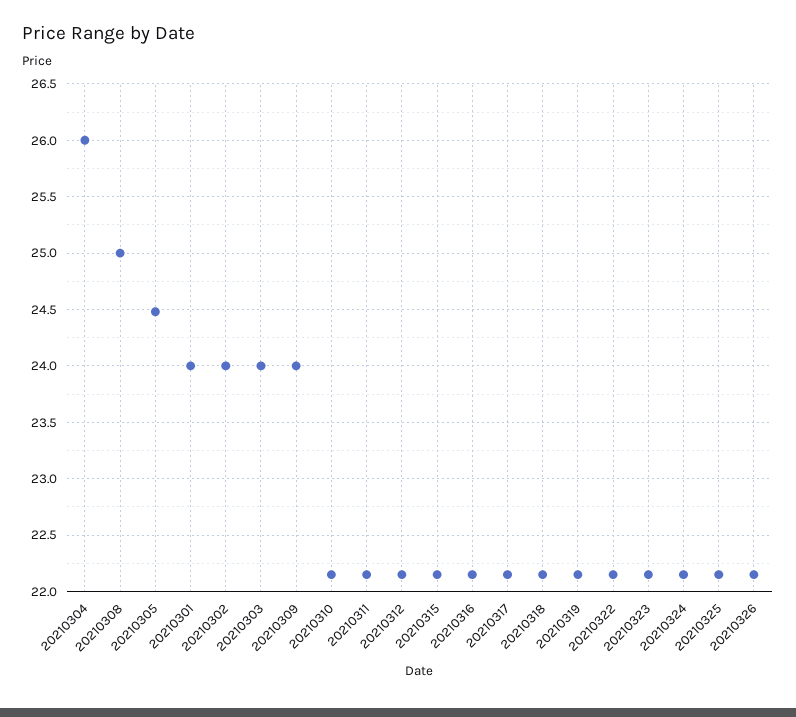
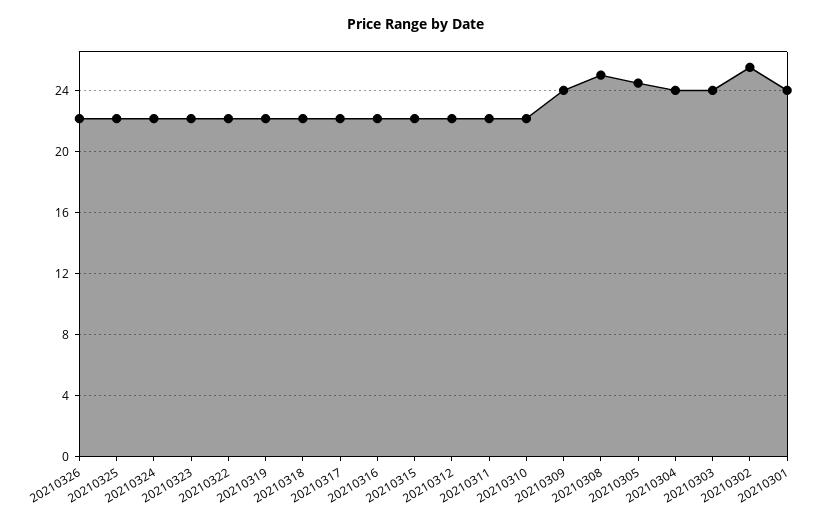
20210304: 26 -> 24
20210302: 24 -> 25.5

